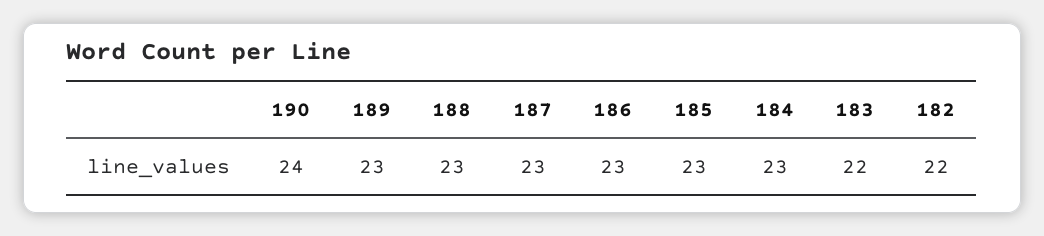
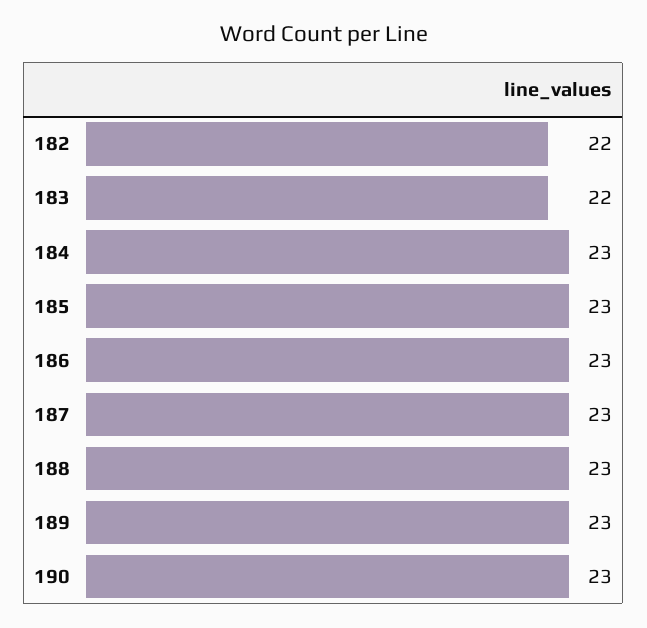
190: 24 -> 23

